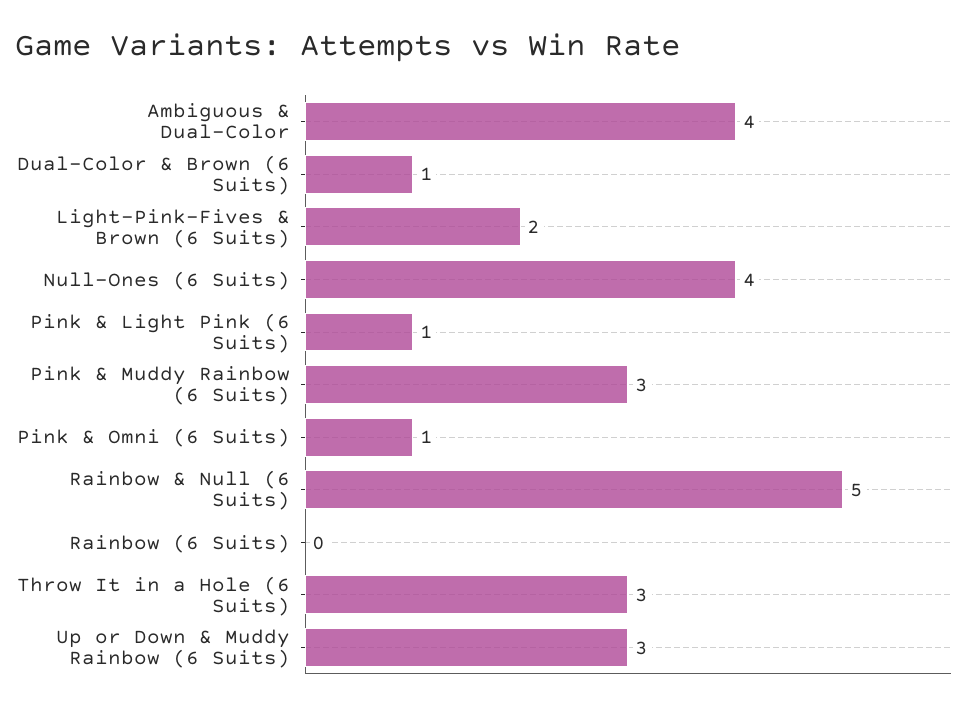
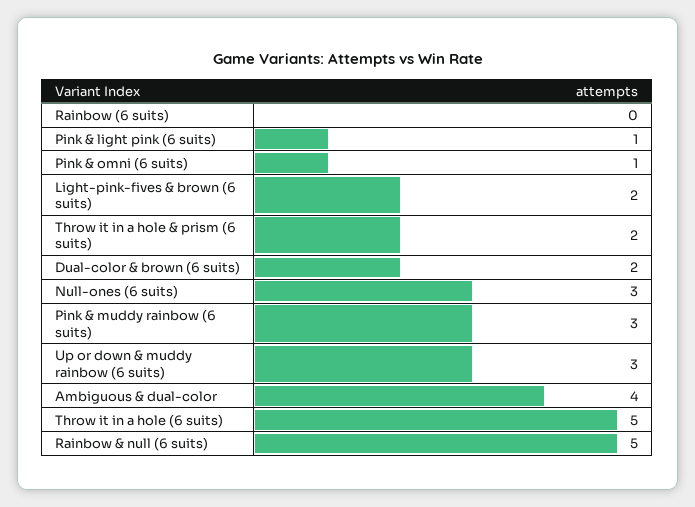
Dual-Color & Brown (6 Suits): 1 -> 2
Null-Ones (6 Suits): 4 -> 3
Throw It in a Hole (6 Suits): 3 -> 5
Throw it in a hole & prism (6 suits): none -> 2

